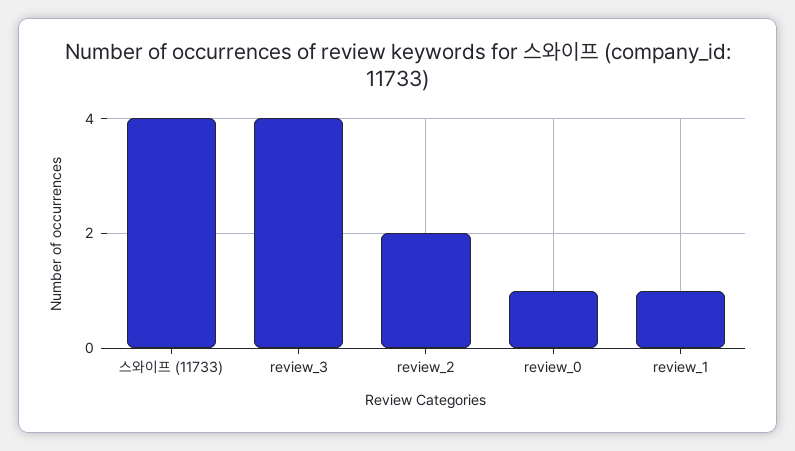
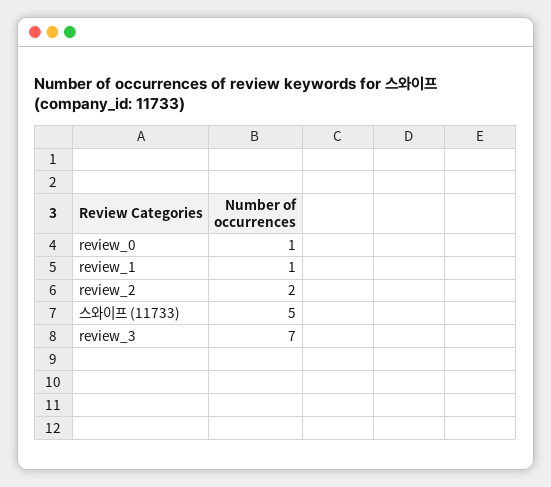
스와이프 (11733): 4 -> 5
review_3: 4 -> 7

